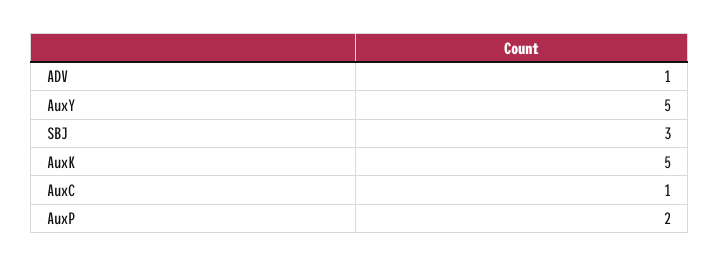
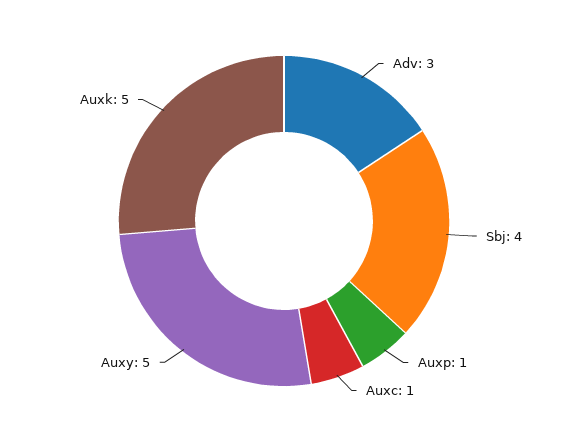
ADV: 1 -> 3
SBJ: 3 -> 4
AuxP: 2 -> 1

